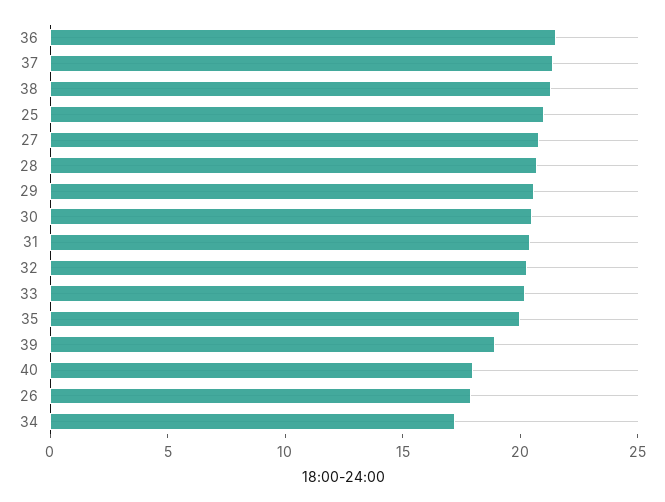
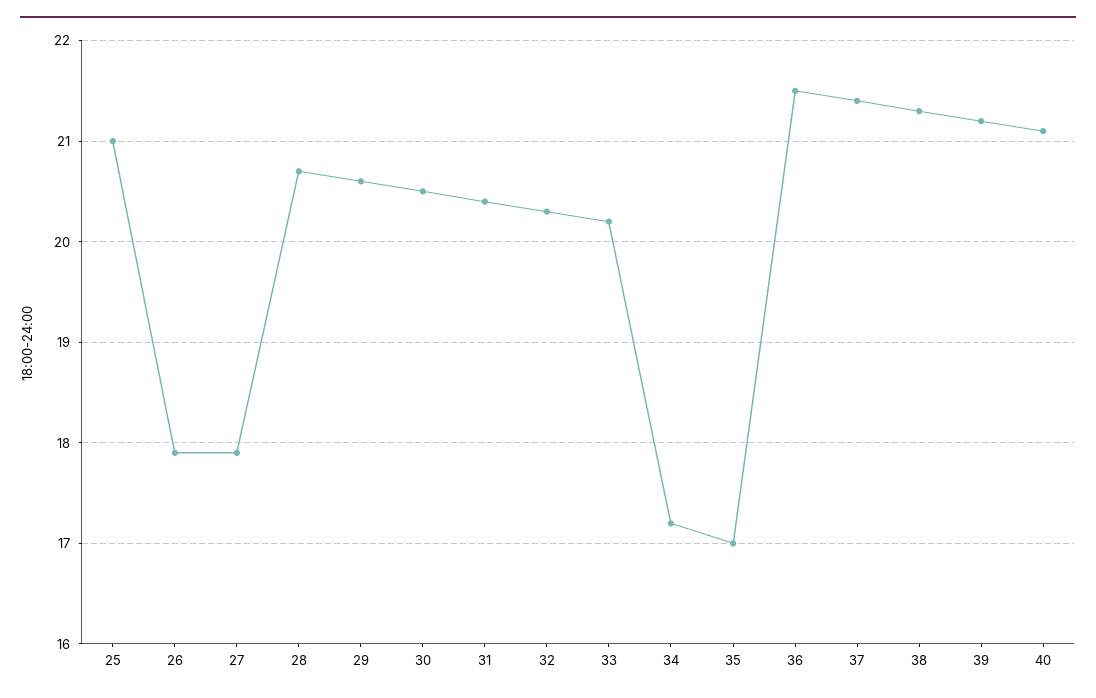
27: 21 -> 17.9
35: 20 -> 17
39: 19 -> 21.2
40: 18 -> 21.1

